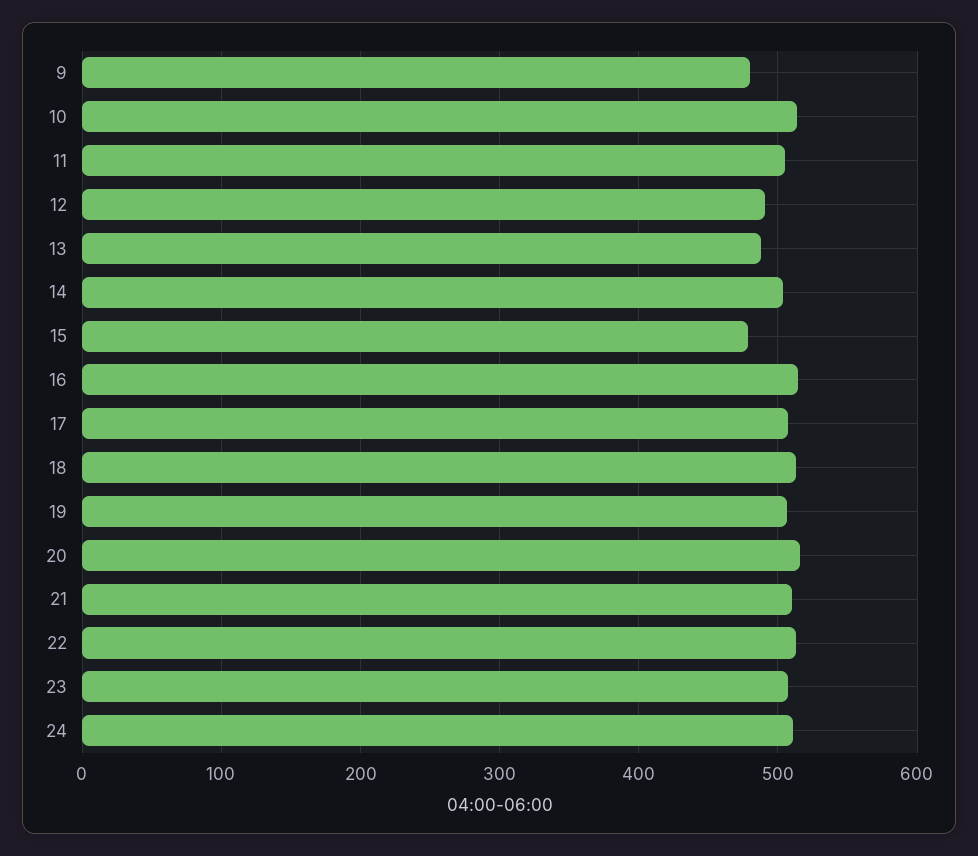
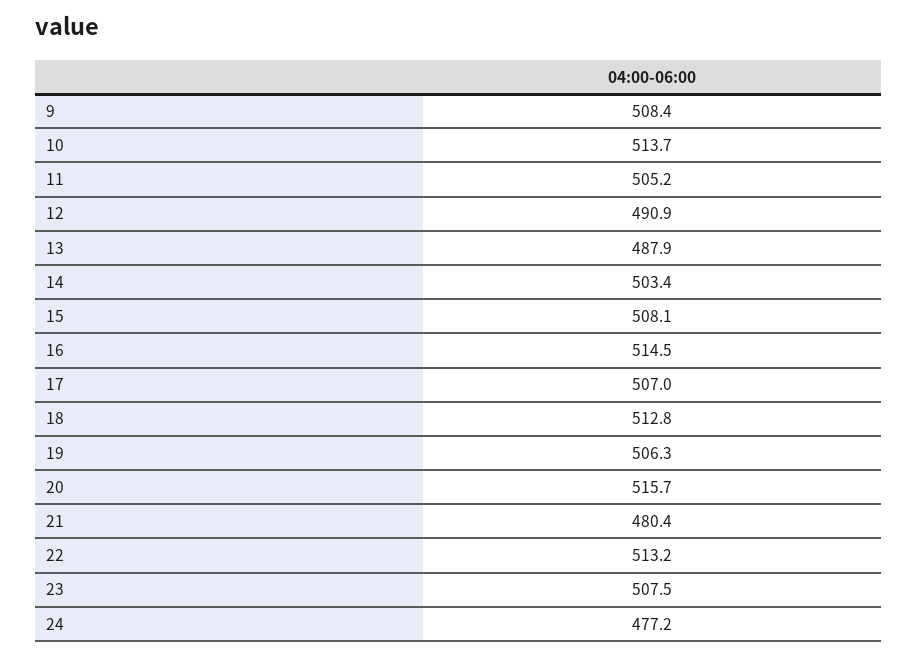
9: 480 -> 508.4
15: 480 -> 508.1
21: 510 -> 480.4
24: 510 -> 477.2

